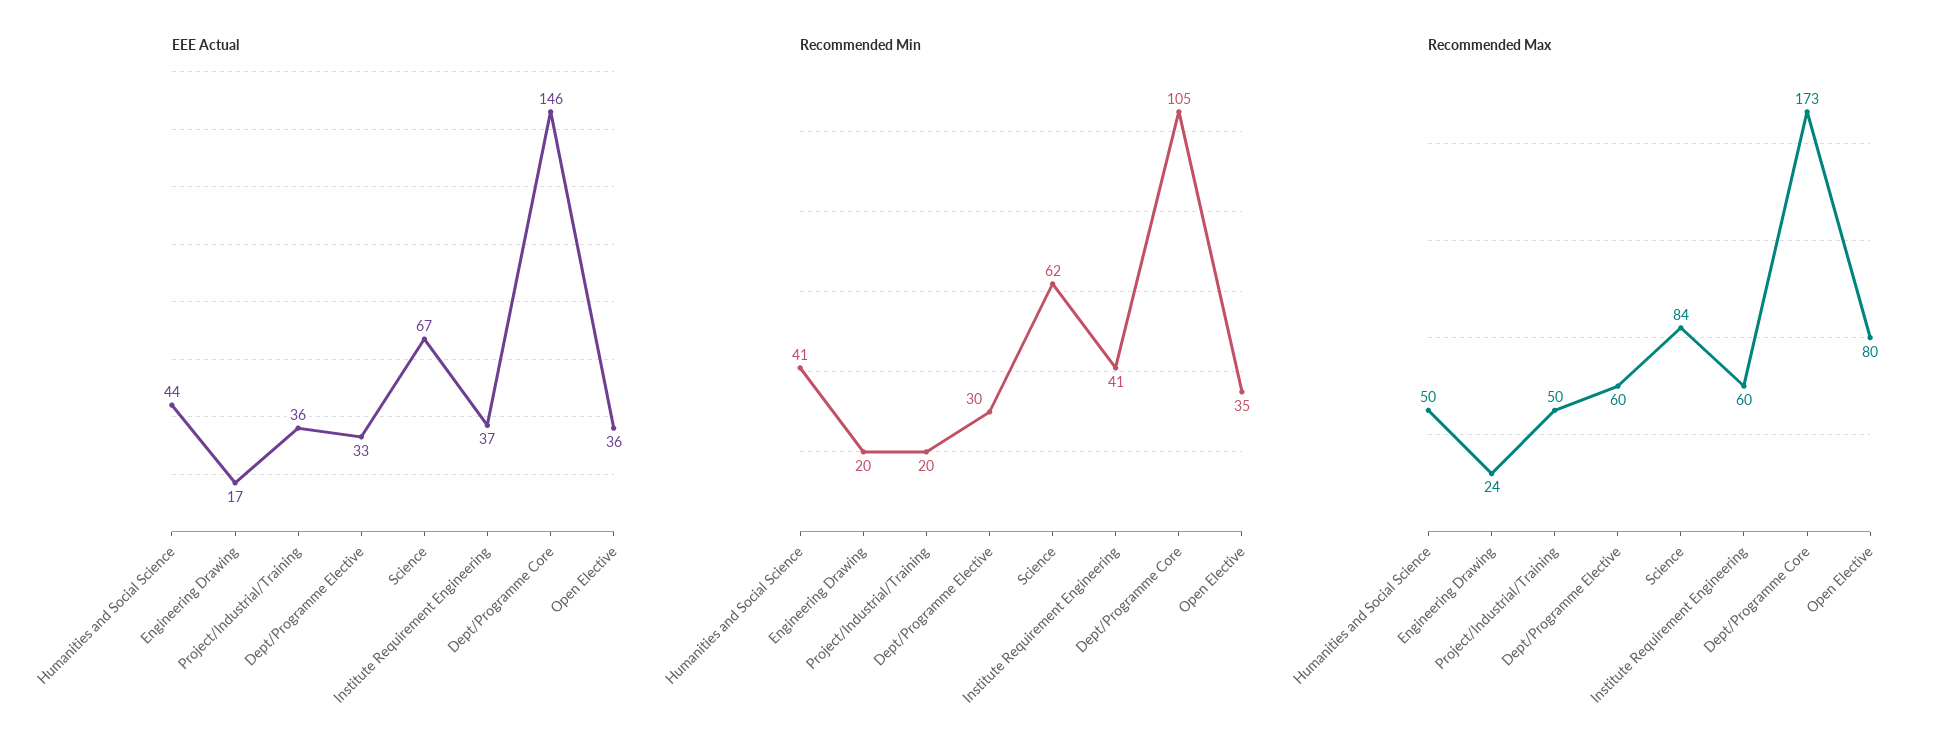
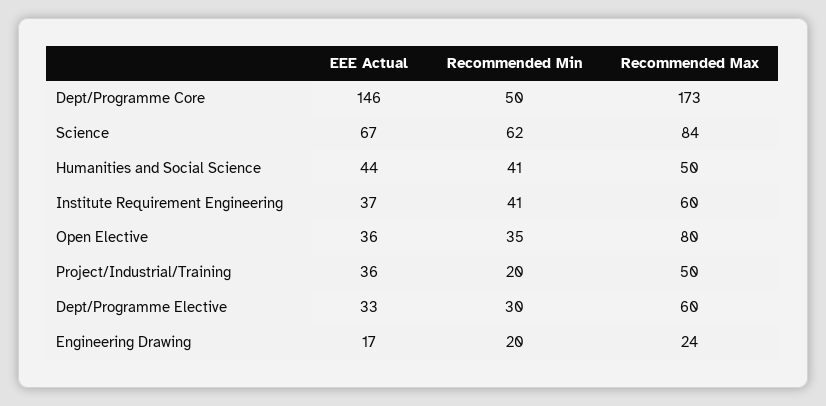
Recommended Min, Dept/Programme Core: 105 -> 50

